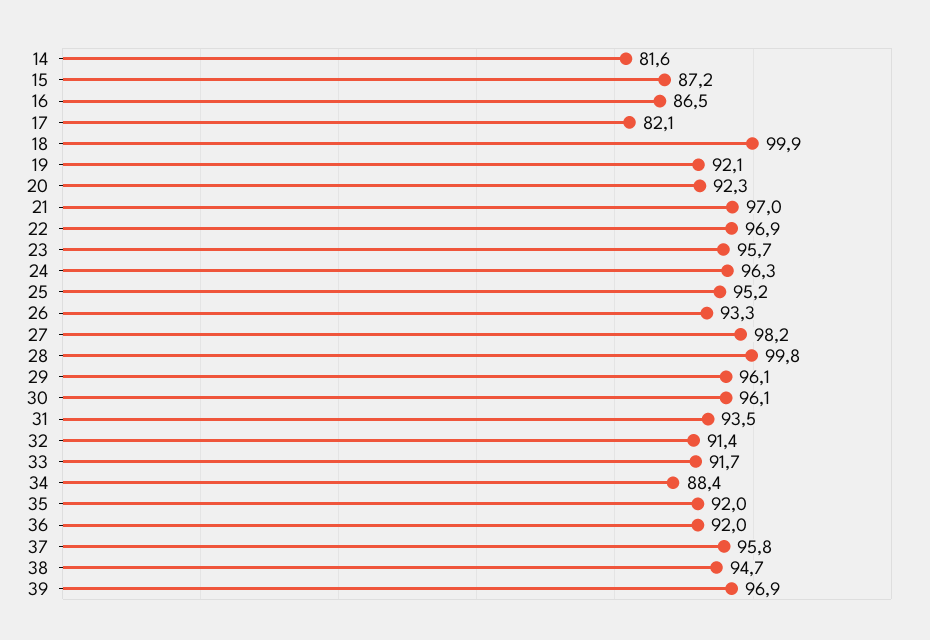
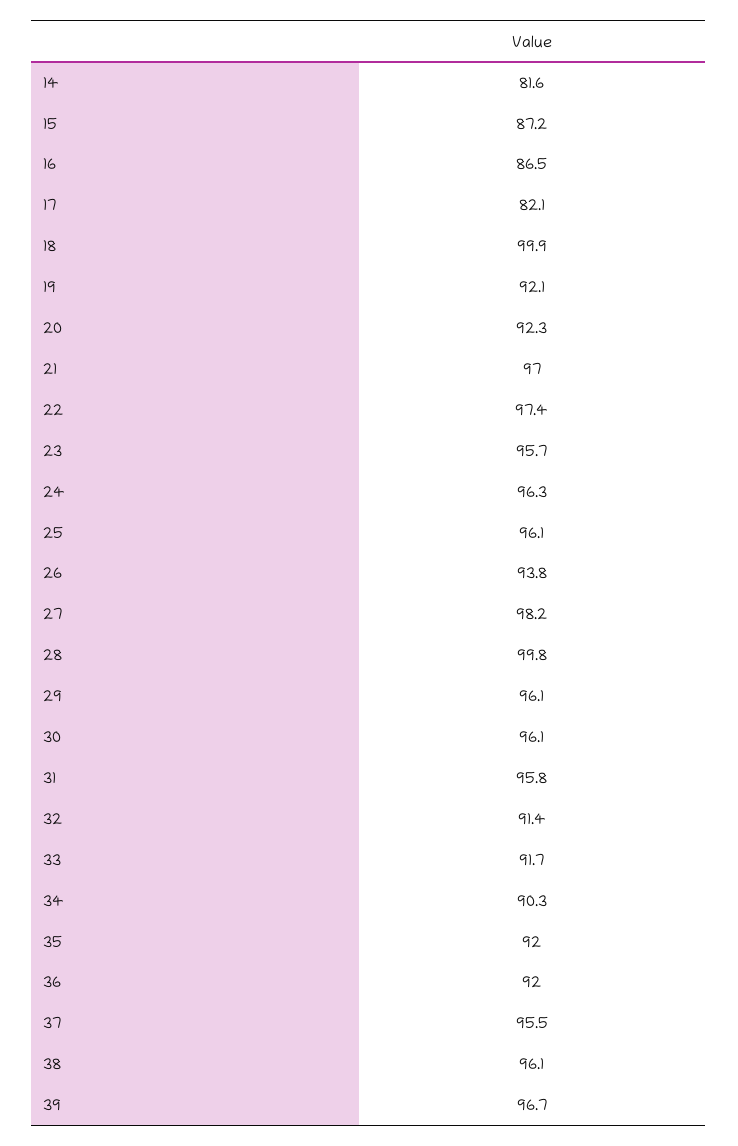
22: 96.9 -> 97.4
25: 95.2 -> 96.1
26: 93.3 -> 93.8
31: 93.5 -> 95.8
34: 88.4 -> 90.3
37: 95.8 -> 95.5
38: 94.7 -> 96.1
39: 96.9 -> 96.7

